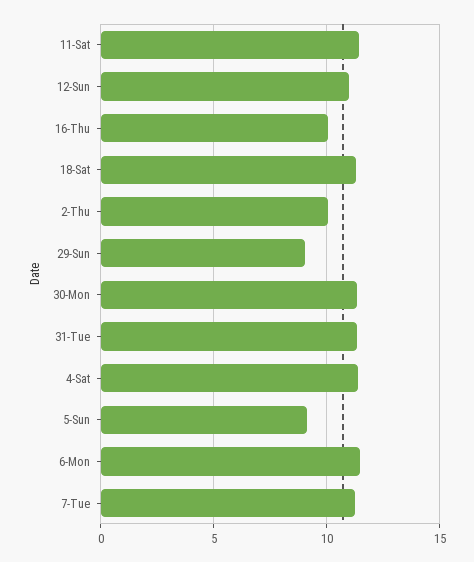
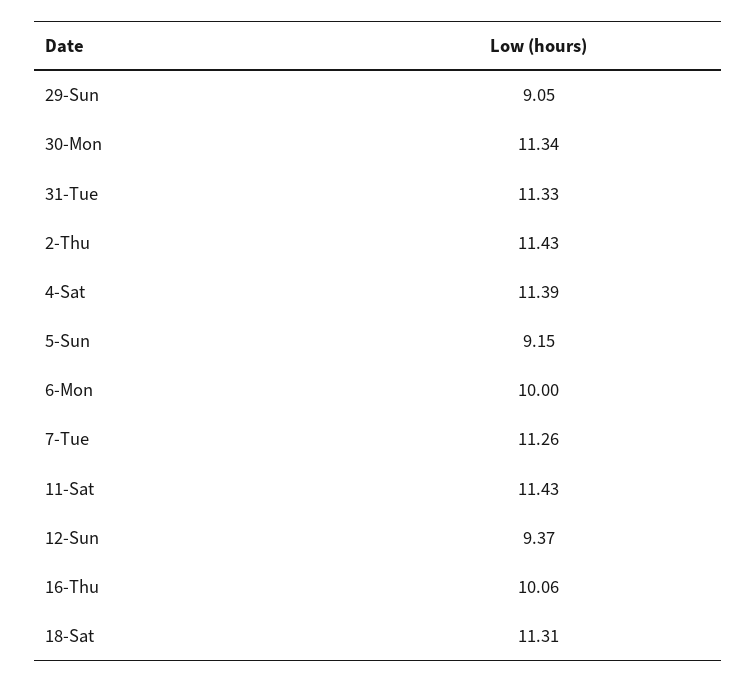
12-Sun: 11 -> 9.37
2-Thu: 10 -> 11.43
6-Mon: 11.5 -> 10

